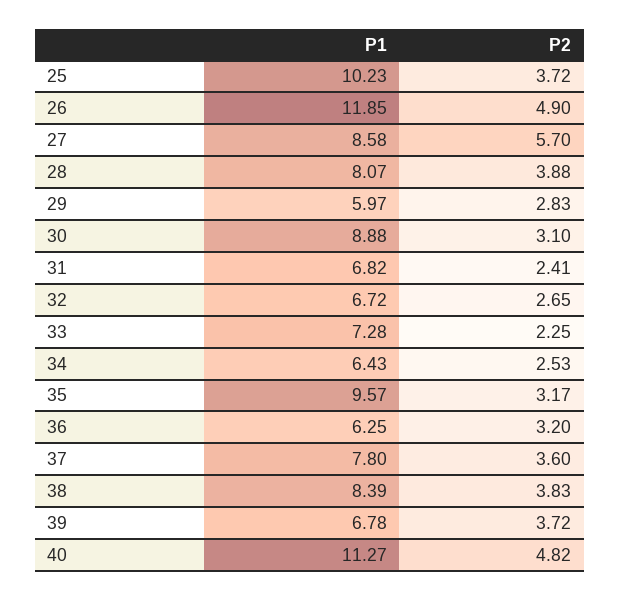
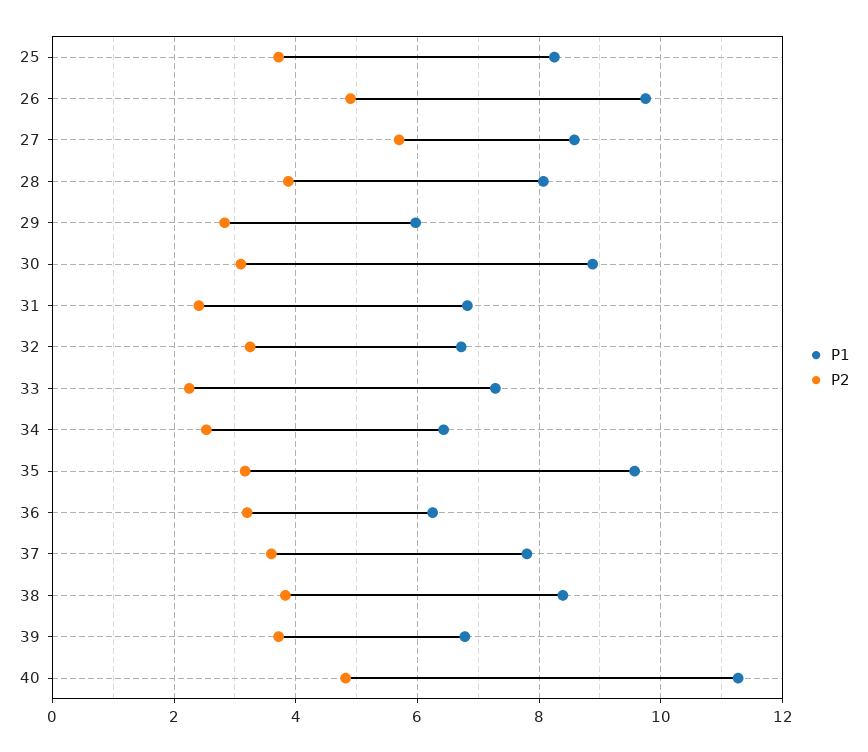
P1, 25: 10.23 -> 8.2
P1, 26: 11.85 -> 9.8
P2, 32: 2.65 -> 3.2

